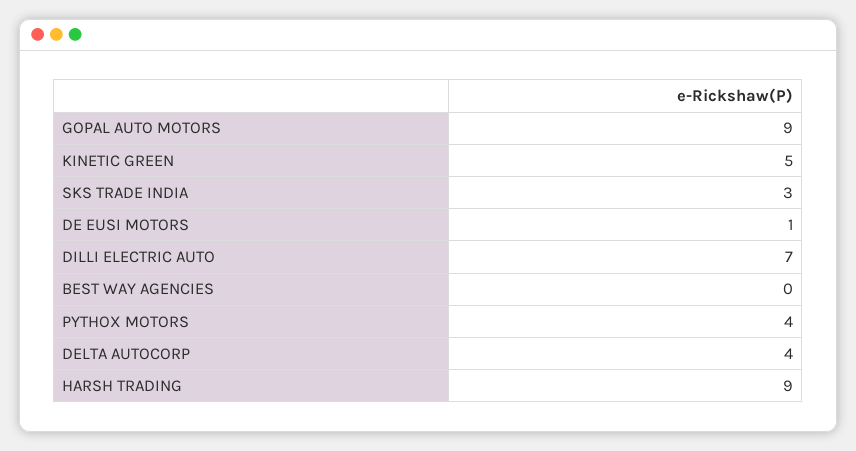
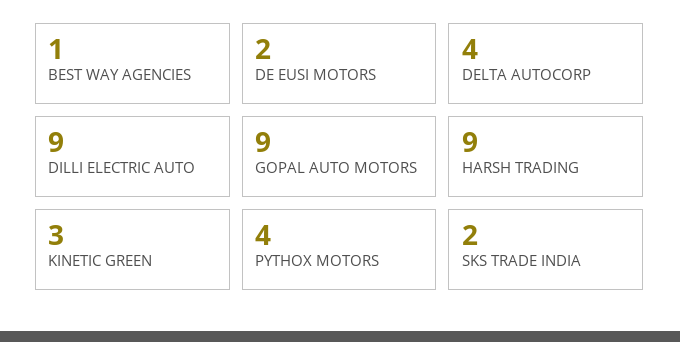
KINETIC GREEN: 5 -> 3
SKS TRADE INDIA: 3 -> 2
DE EUSI MOTORS: 1 -> 2
DILLI ELECTRIC AUTO: 7 -> 9
BEST WAY AGENCIES: 0 -> 1

